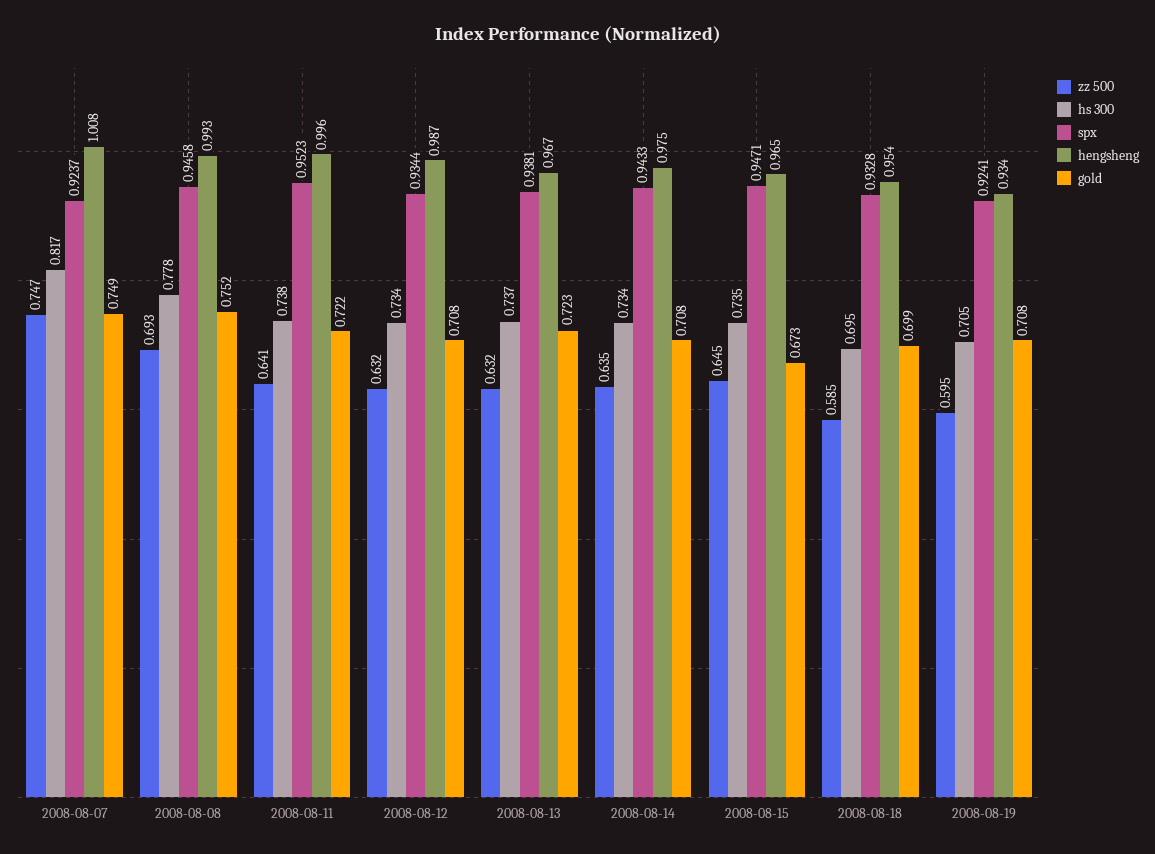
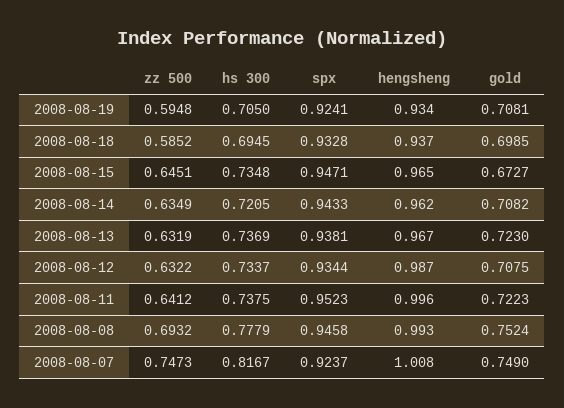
hs 300, 2008-08-14: 0.734 -> 0.7205
hengsheng, 2008-08-14: 0.975 -> 0.962
hengsheng, 2008-08-18: 0.954 -> 0.937

